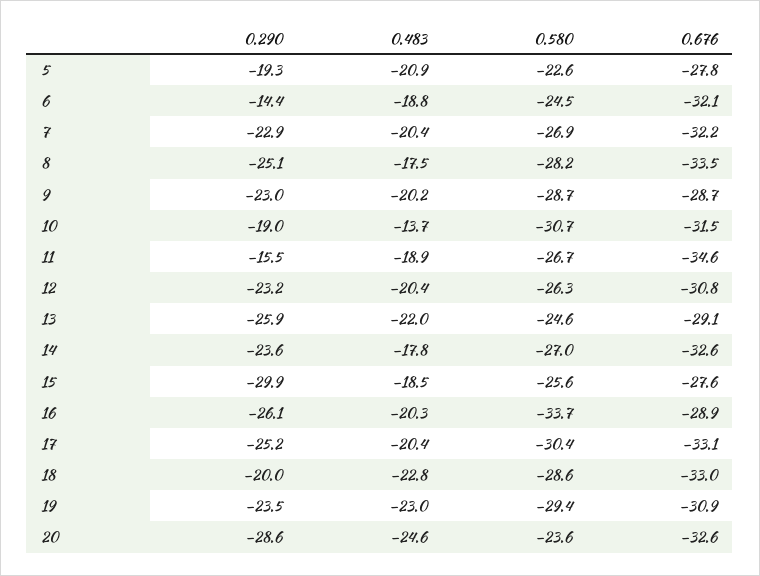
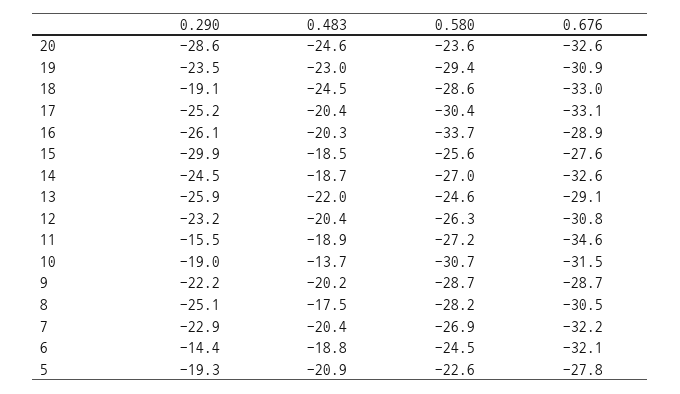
0.676, 8: -33.5 -> -30.5
0.290, 9: -23 -> -22.2
0.580, 11: -26.7 -> -27.2
0.290, 14: -23.6 -> -24.5
0.483, 14: -17.8 -> -18.7
0.290, 18: -20 -> -19.1
0.483, 18: -22.8 -> -24.5

